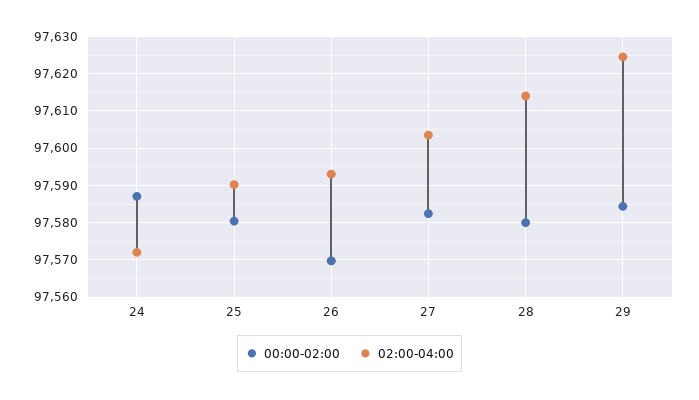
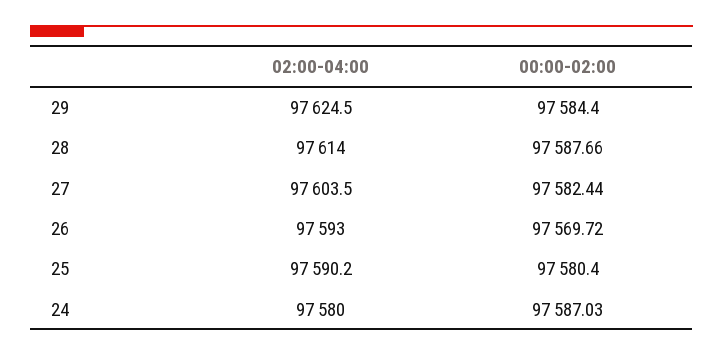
02:00-04:00, 24: 97572 -> 97580
00:00-02:00, 28: 97580 -> 97587.66

